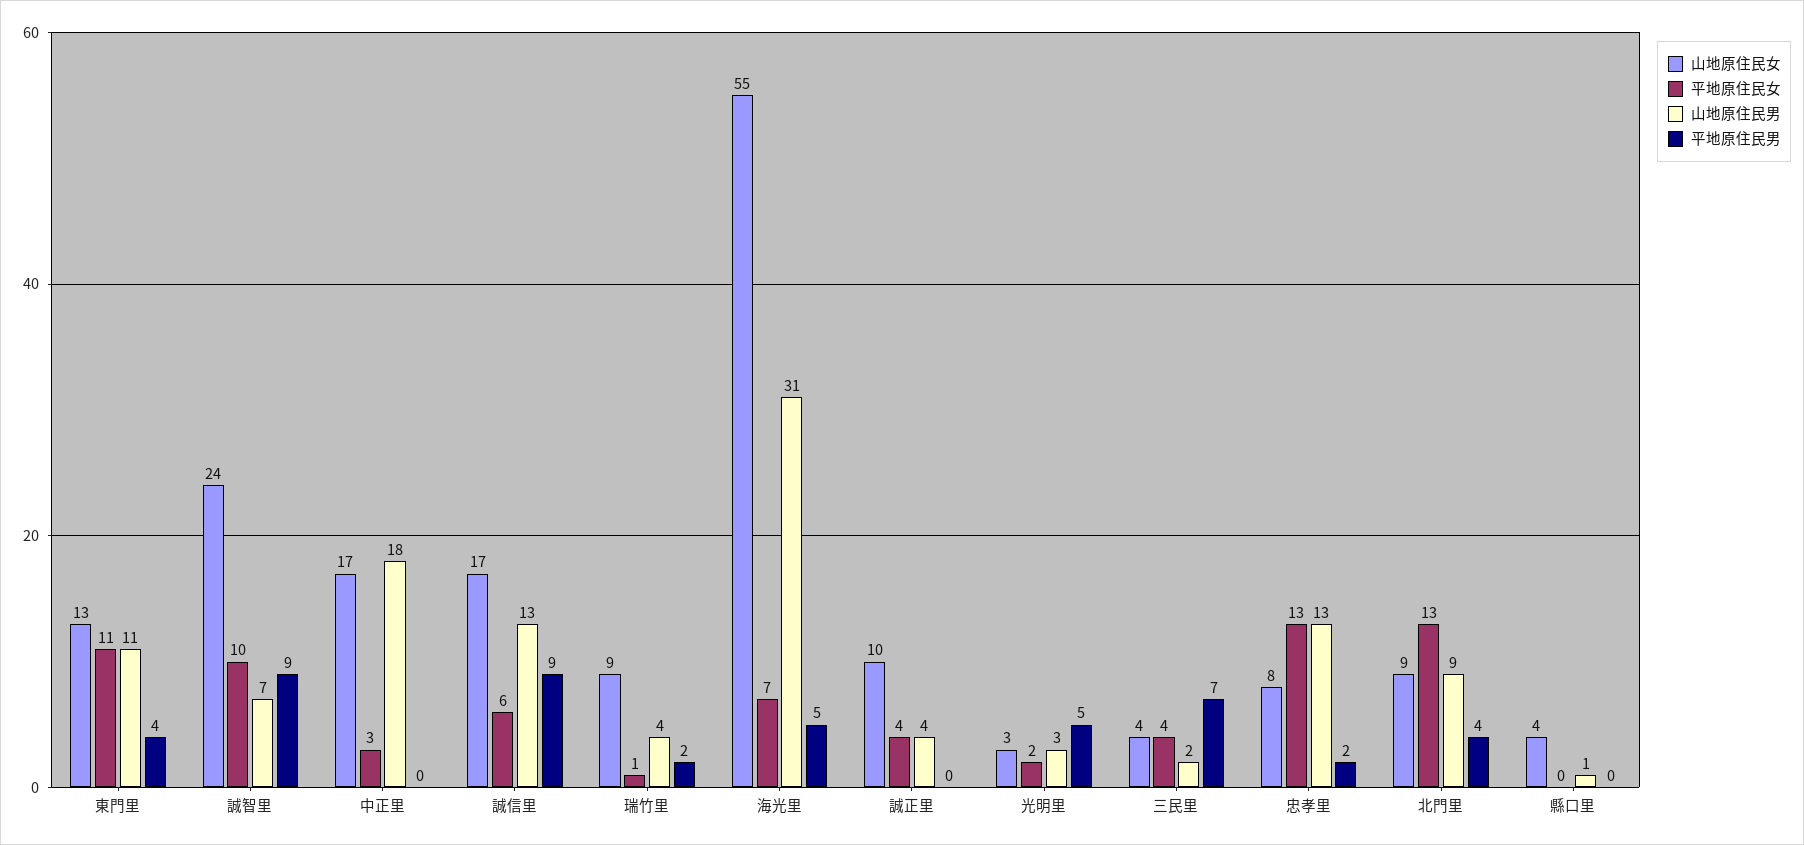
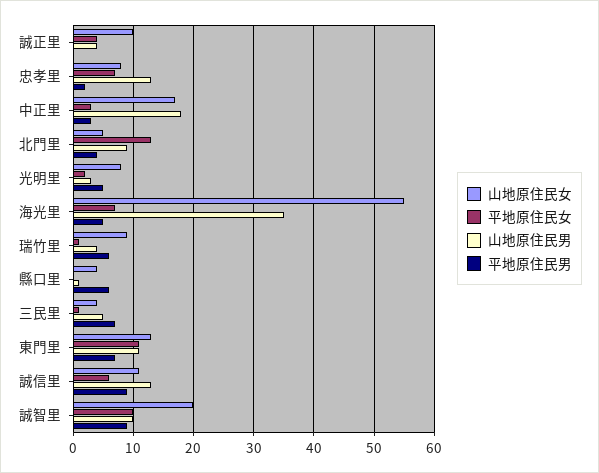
平地原住民男, 東門里: 4 -> 7
山地原住民女, 誠智里: 24 -> 20
山地原住民男, 誠智里: 7 -> 10
平地原住民男, 中正里: 0 -> 3
山地原住民女, 誠信里: 17 -> 11
平地原住民男, 瑞竹里: 2 -> 6
山地原住民男, 海光里: 31 -> 35
山地原住民女, 光明里: 3 -> 8
平地原住民女, 三民里: 4 -> 1
山地原住民男, 三民里: 2 -> 5
平地原住民女, 忠孝里: 13 -> 7
山地原住民女, 北門里: 9 -> 5
平地原住民男, 縣口里: 0 -> 6

